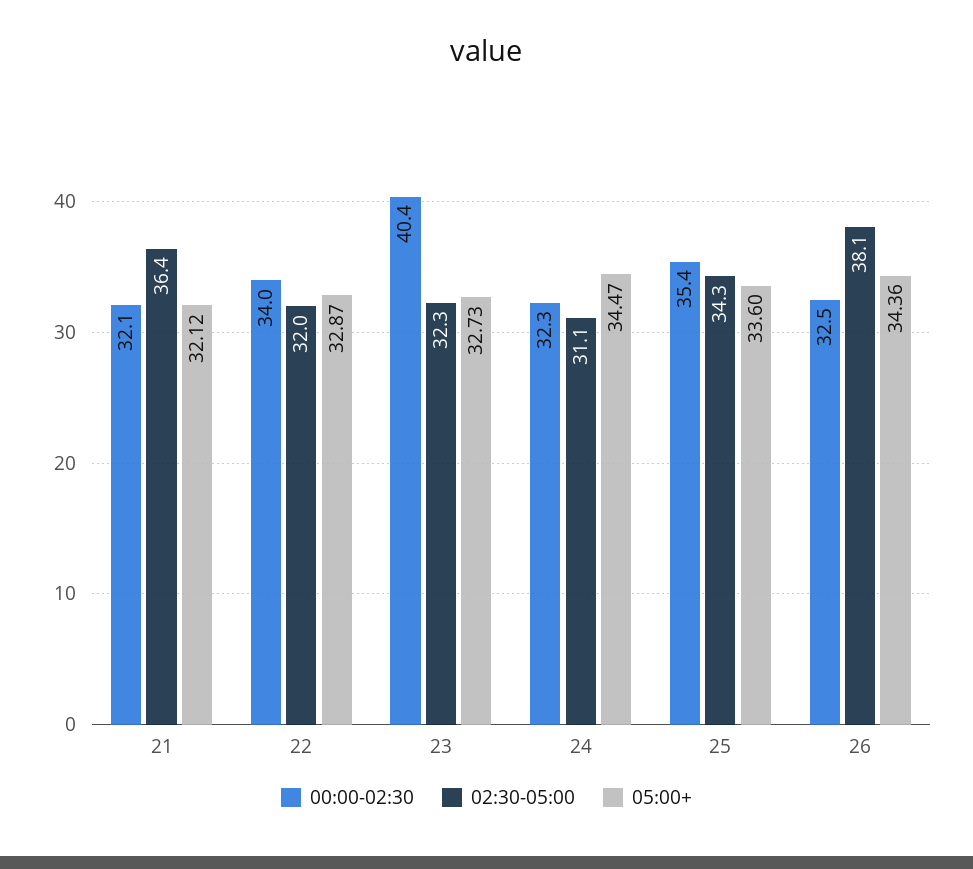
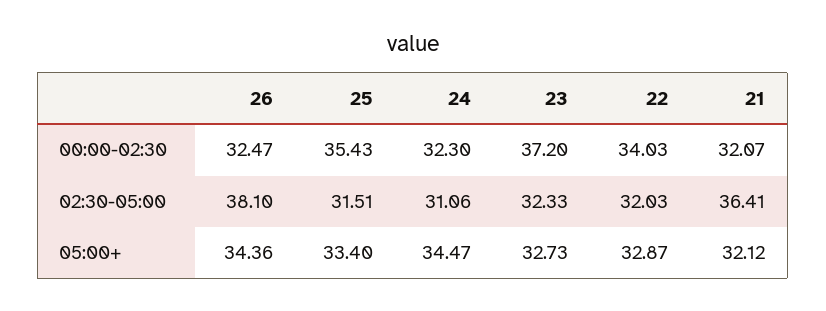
00:00-02:30, 23: 40.4 -> 37.2
02:30-05:00, 25: 34.3 -> 31.51
05:00+, 25: 33.6 -> 33.4

